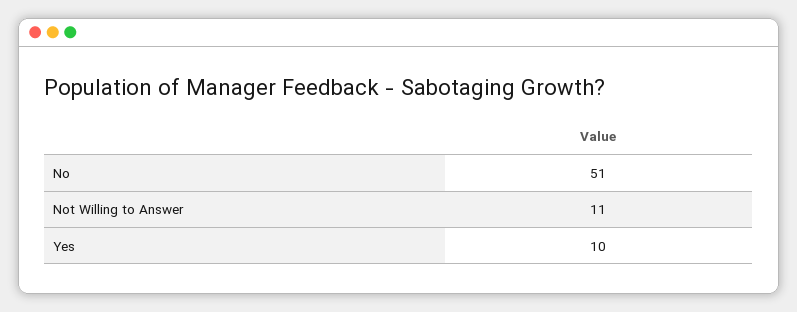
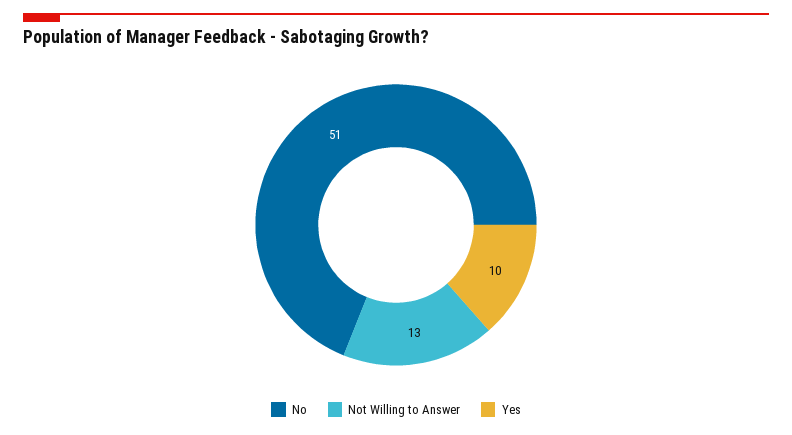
Not Willing to Answer: 11 -> 13

